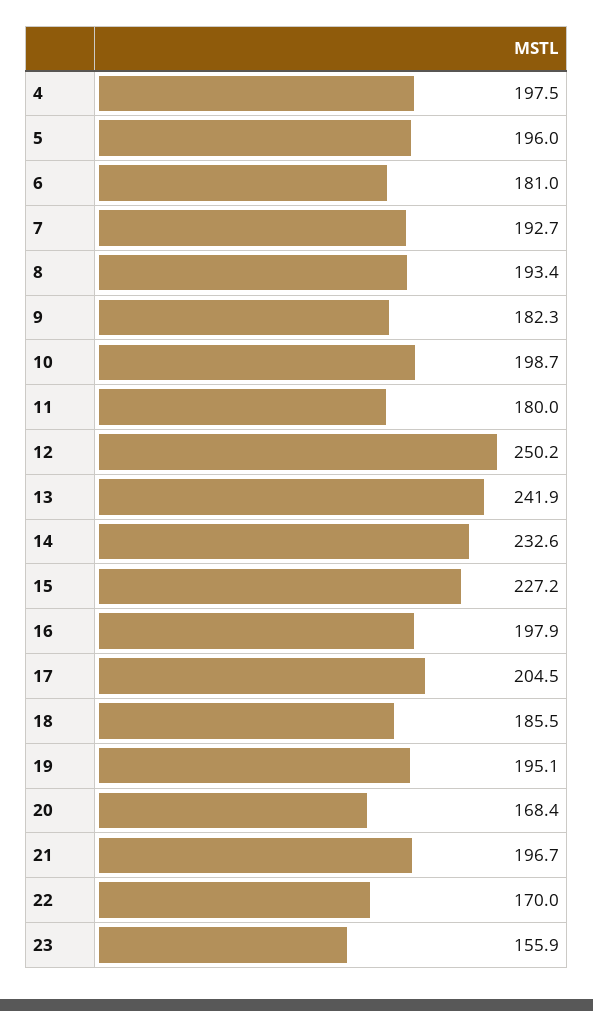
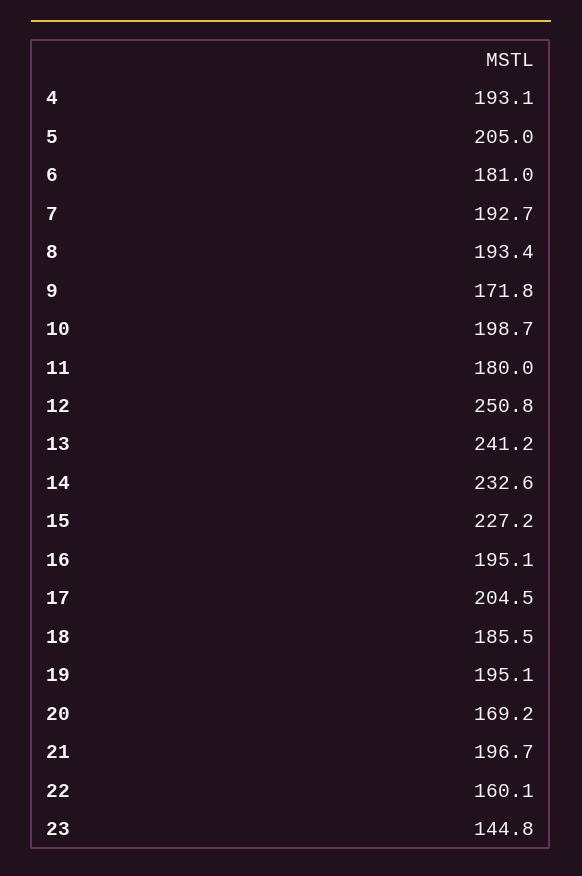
4: 197.5 -> 193.1
5: 196 -> 205
9: 182.3 -> 171.8
12: 250.2 -> 250.8
13: 241.9 -> 241.2
16: 197.9 -> 195.1
20: 168.4 -> 169.2
22: 170 -> 160.1
23: 155.9 -> 144.8

